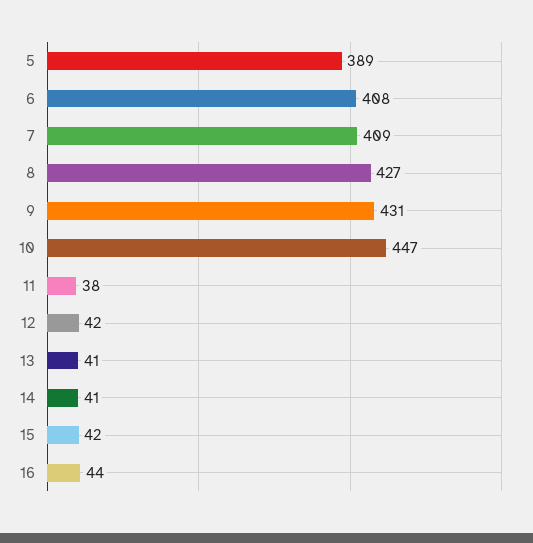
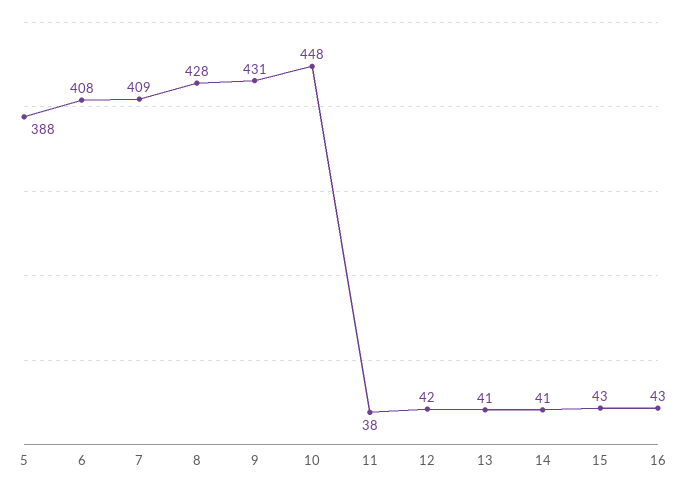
5: 389 -> 388
8: 427 -> 428
10: 447 -> 448
15: 42 -> 43
16: 44 -> 43

